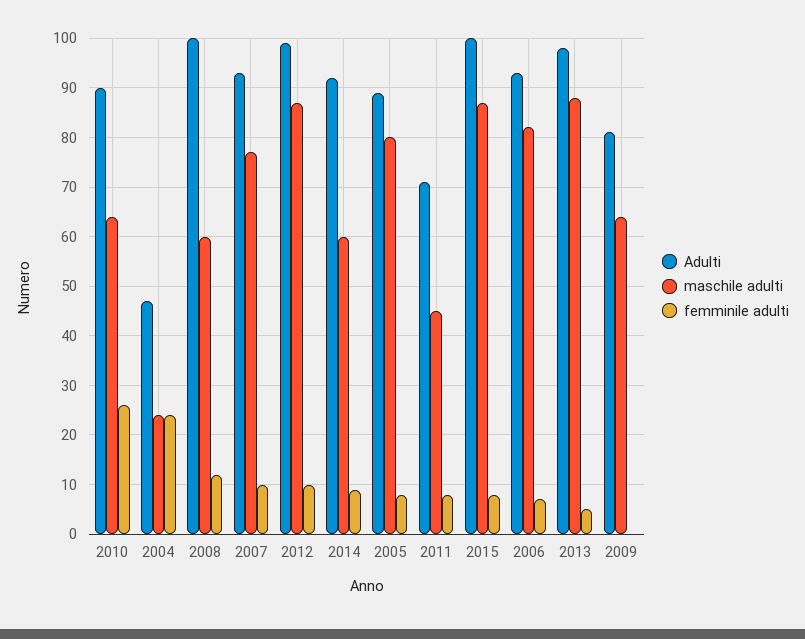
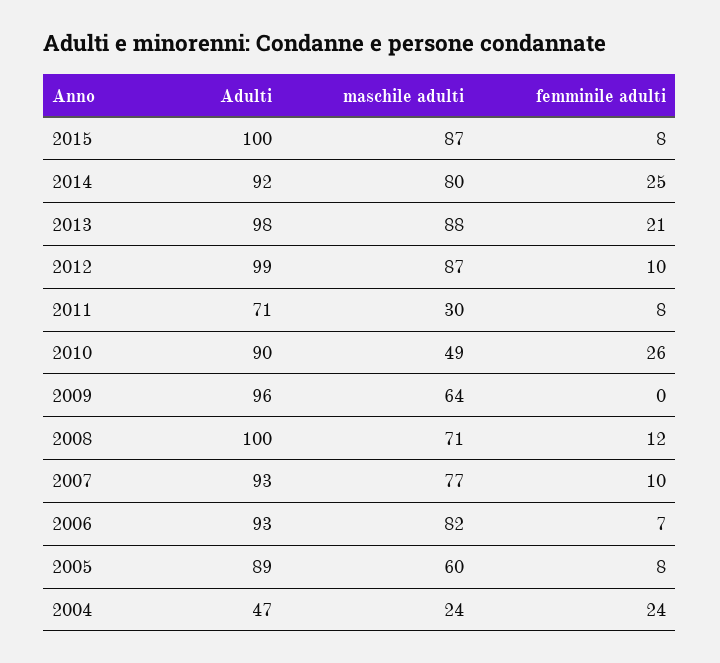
maschile adulti, 2010: 65 -> 49
maschile adulti, 2008: 60 -> 71
maschile adulti, 2014: 60 -> 80
femminile adulti, 2014: 10 -> 25
maschile adulti, 2005: 80 -> 60
maschile adulti, 2011: 45 -> 30
femminile adulti, 2013: 5 -> 21
Adulti, 2009: 80 -> 96

